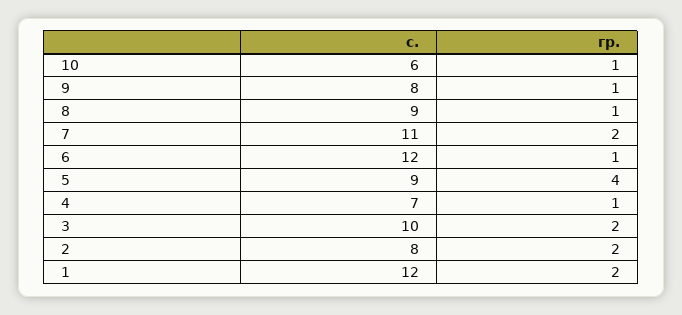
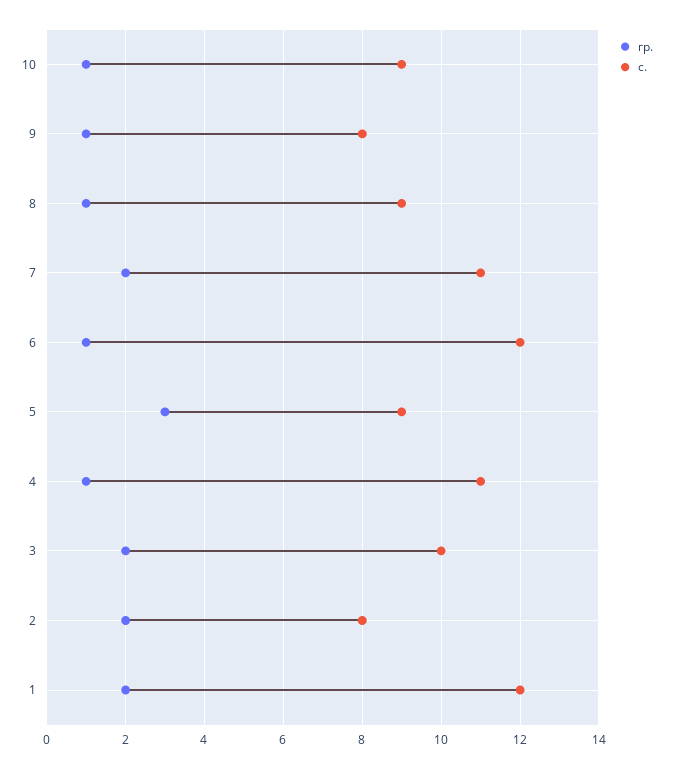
с., 10: 6 -> 9
гр., 5: 4 -> 3
с., 4: 7 -> 11

